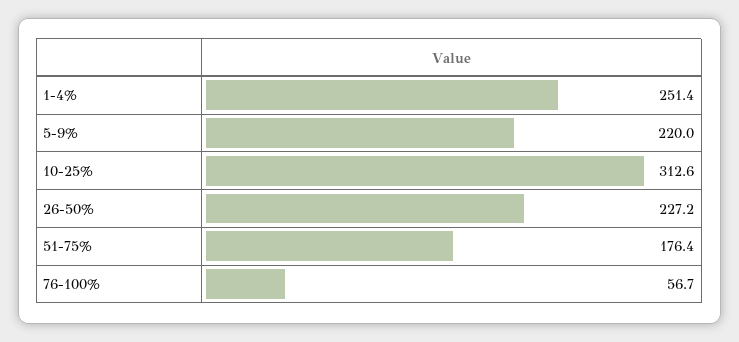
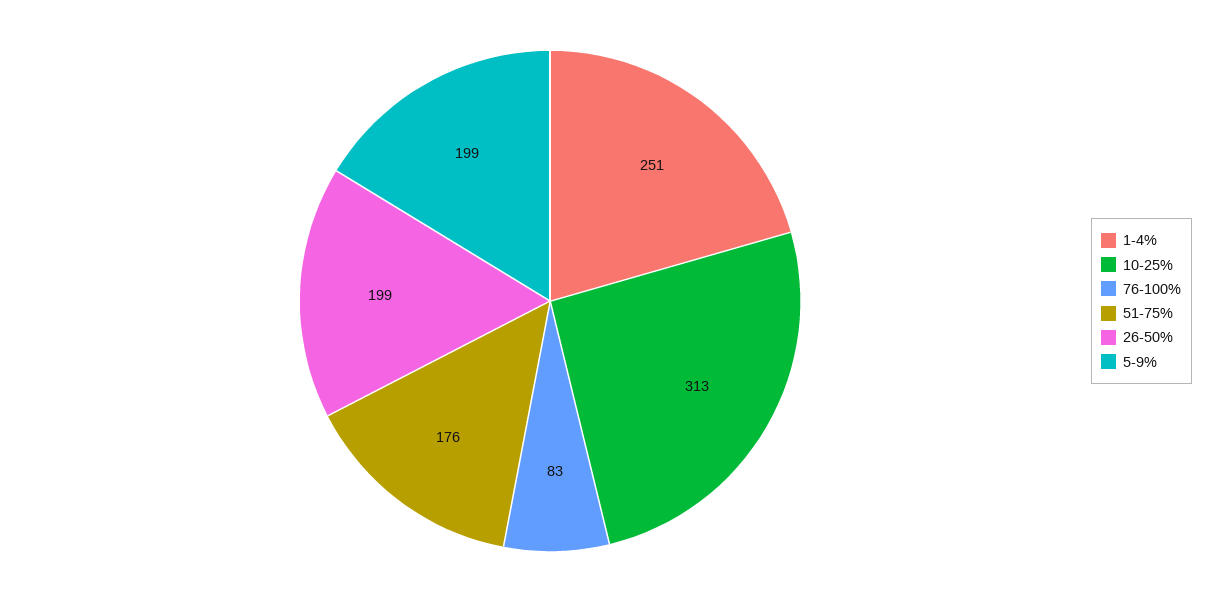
5-9%: 220 -> 199
26-50%: 227.2 -> 199
76-100%: 56.7 -> 83

